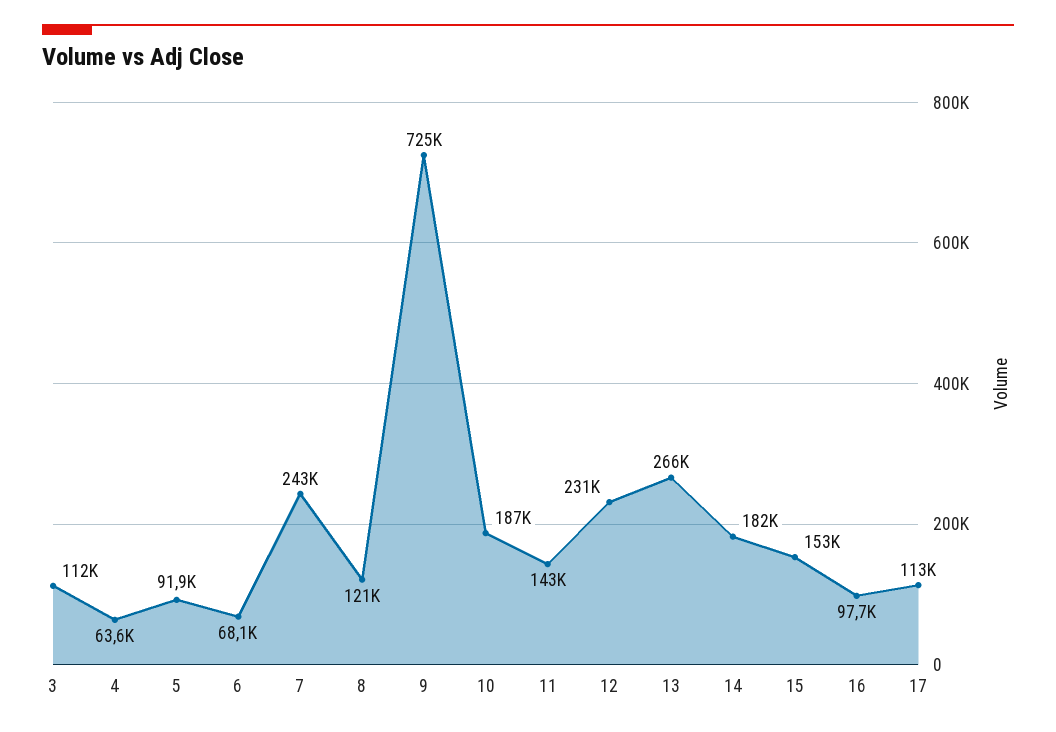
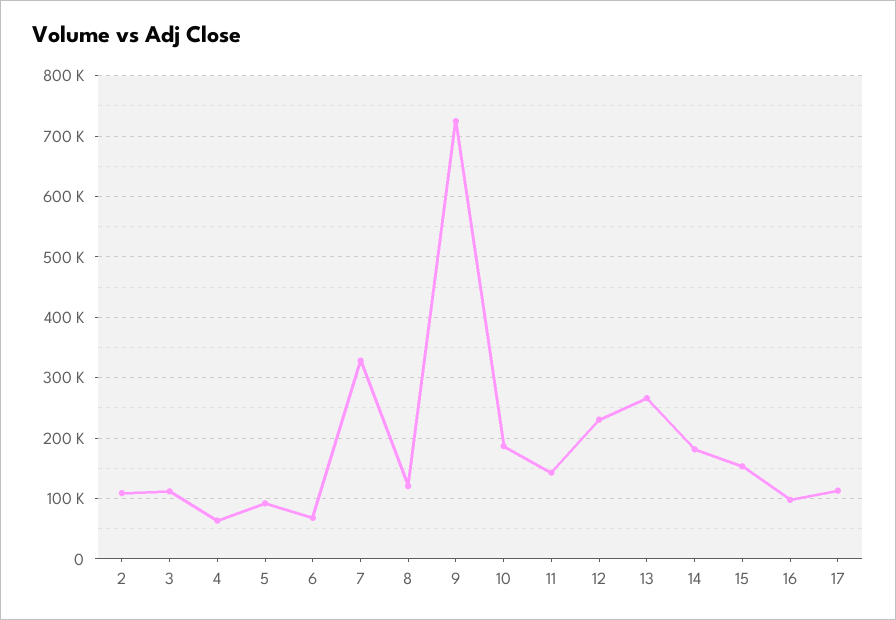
7: 243000 -> 330000
2: none -> 110000

